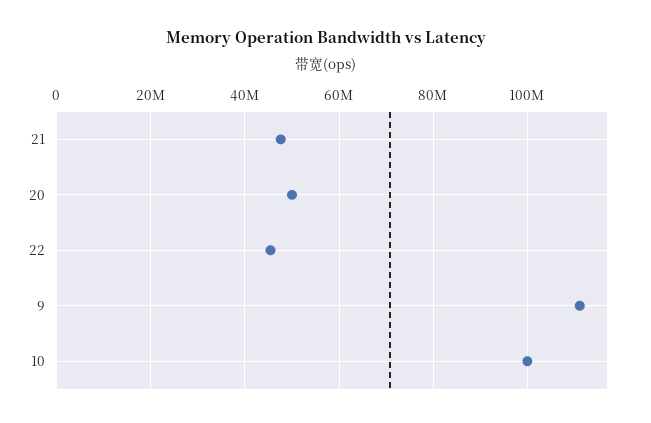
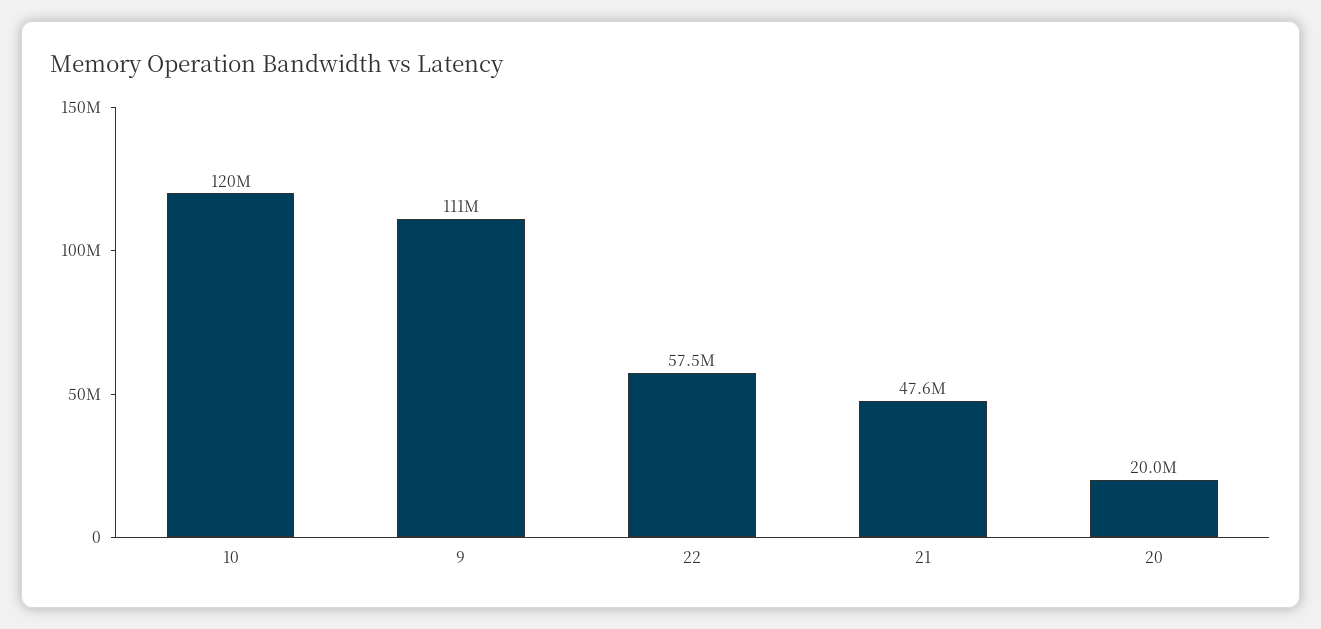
20: 50000000 -> 20000000
22: 46000000 -> 57500000
10: 100000000 -> 120000000

